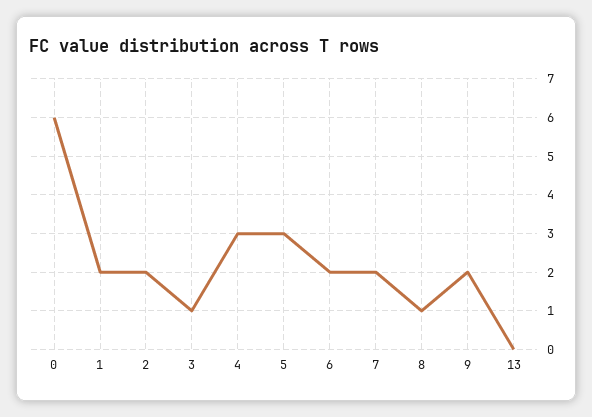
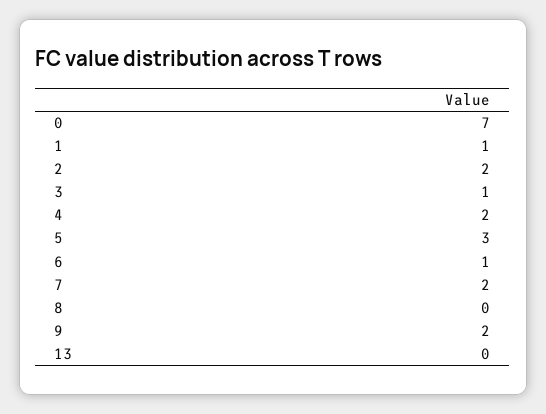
0: 6 -> 7
1: 2 -> 1
4: 3 -> 2
6: 2 -> 1
8: 1 -> 0

